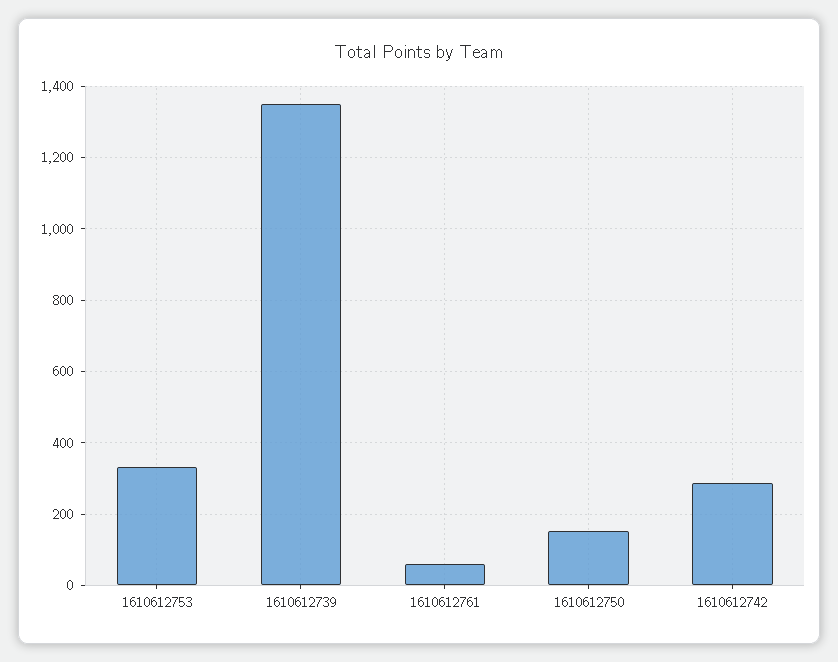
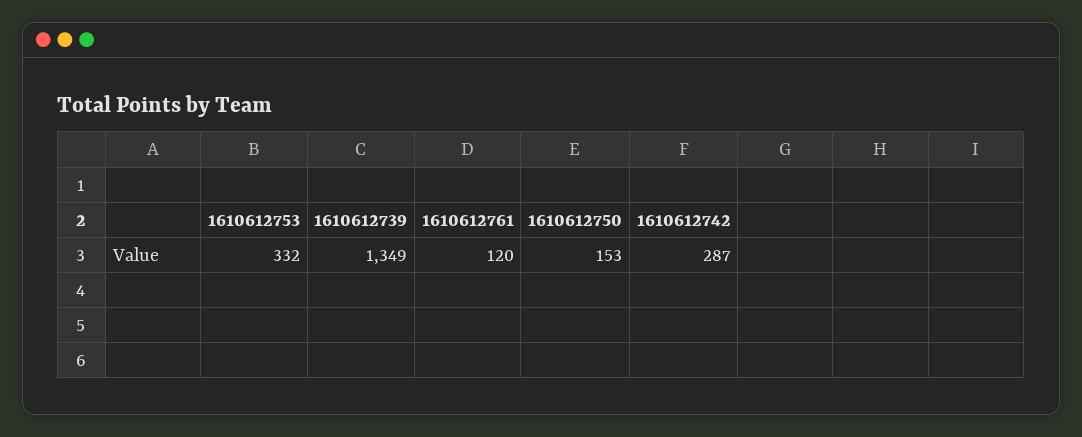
1610612761: 60 -> 120

